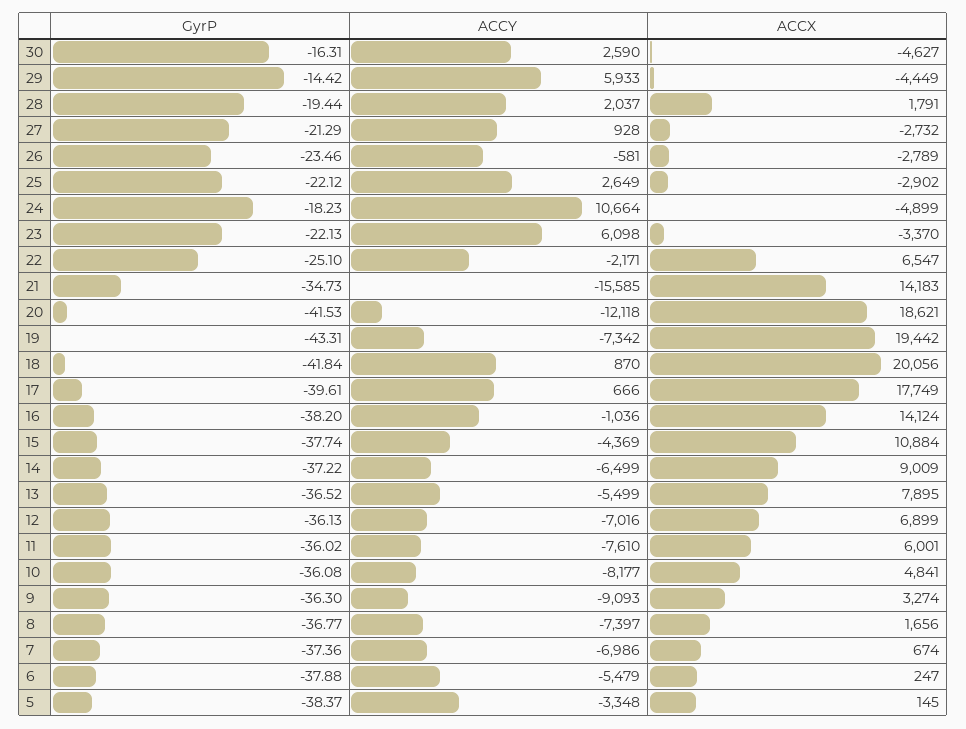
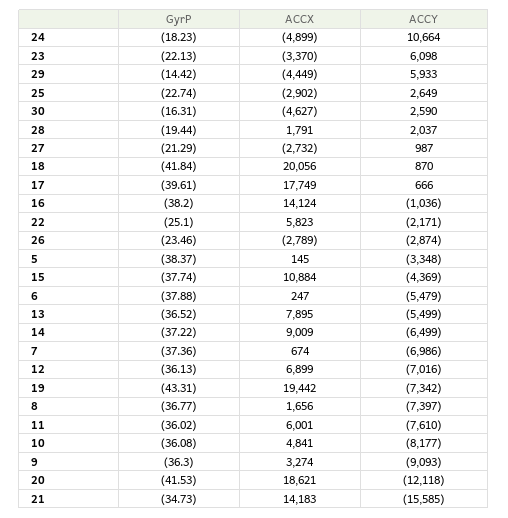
ACCY, 27: 928 -> 987
ACCY, 26: -581 -> -2874
GyrP, 25: -22.12 -> -22.74
ACCX, 22: 6547 -> 5823

